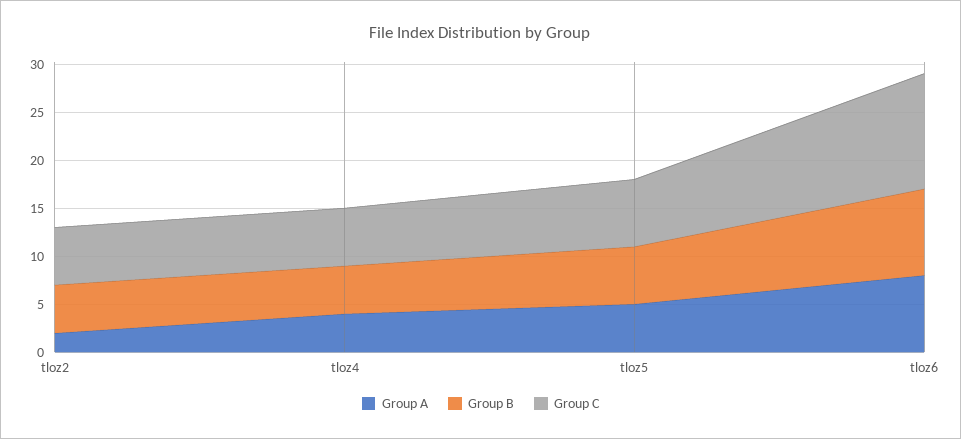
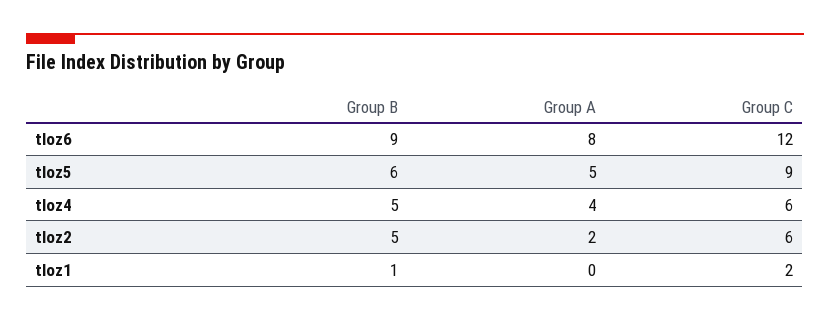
Group C, tloz5: 7 -> 9
Group B, tloz1: none -> 1
Group A, tloz1: none -> 0
Group C, tloz1: none -> 2

